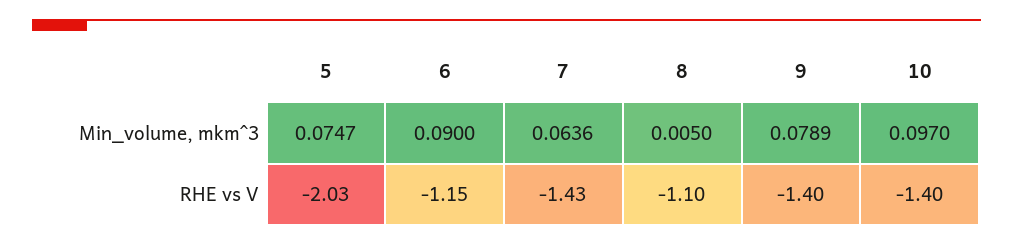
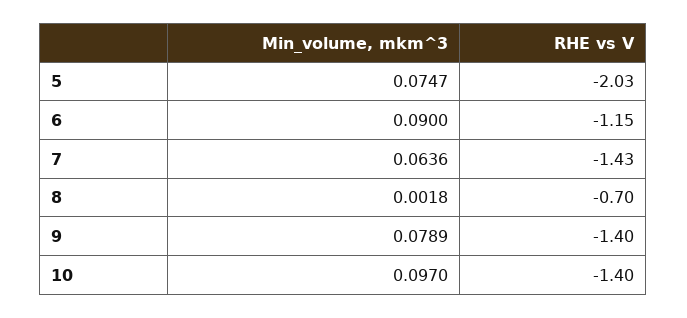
8, Min_volume, mkm^3: 0.005 -> 0.0018
8, RHE vs V: -1.1 -> -0.7

